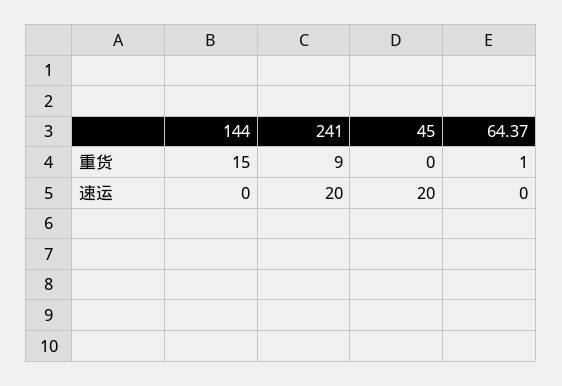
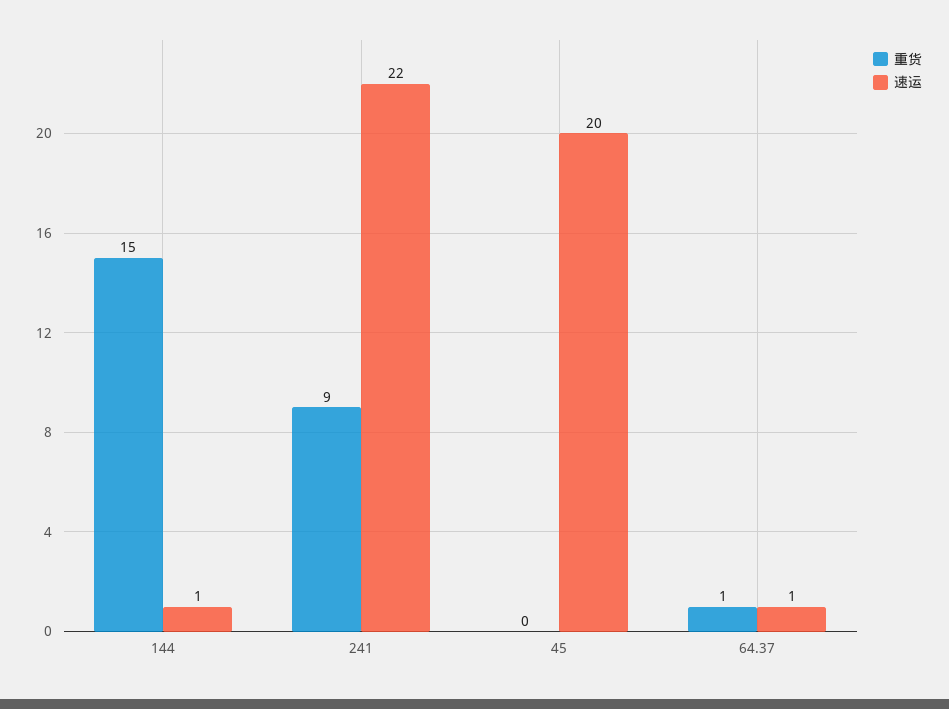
速运, 144: 0 -> 1
速运, 241: 20 -> 22
速运, 64.37: 0 -> 1

